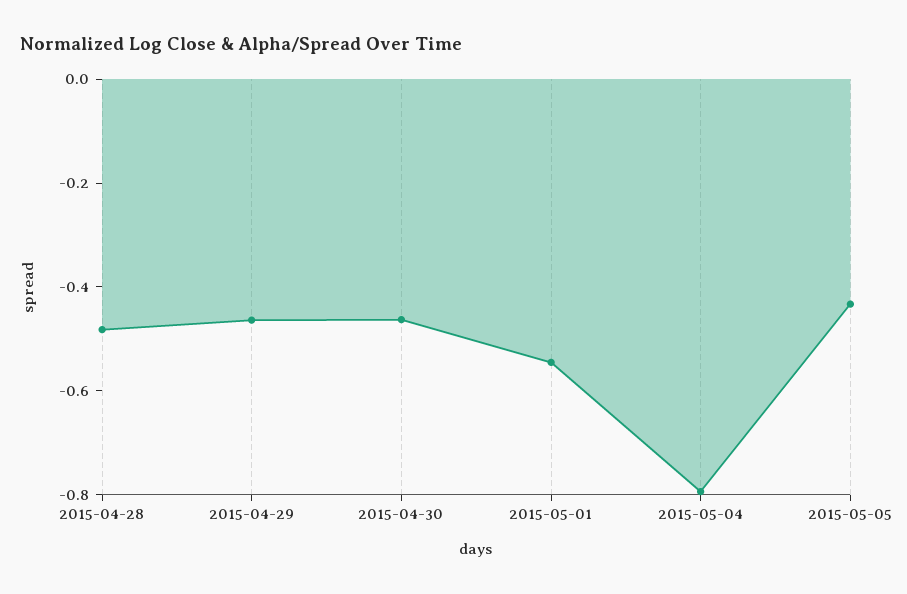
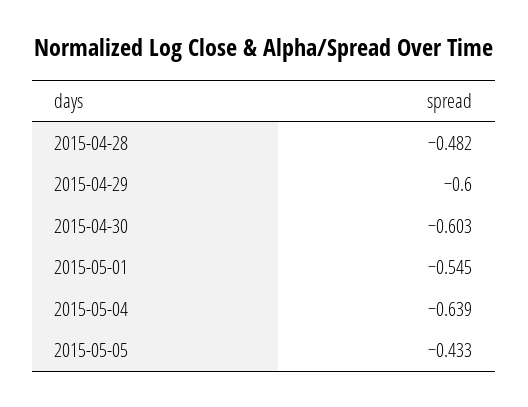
2015-04-29: -0.45 -> -0.6
2015-04-30: -0.45 -> -0.603
2015-05-04: -0.8 -> -0.639

